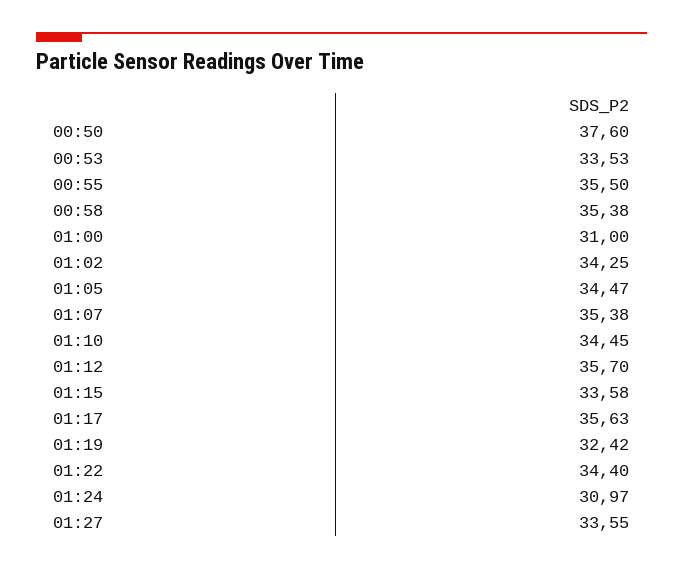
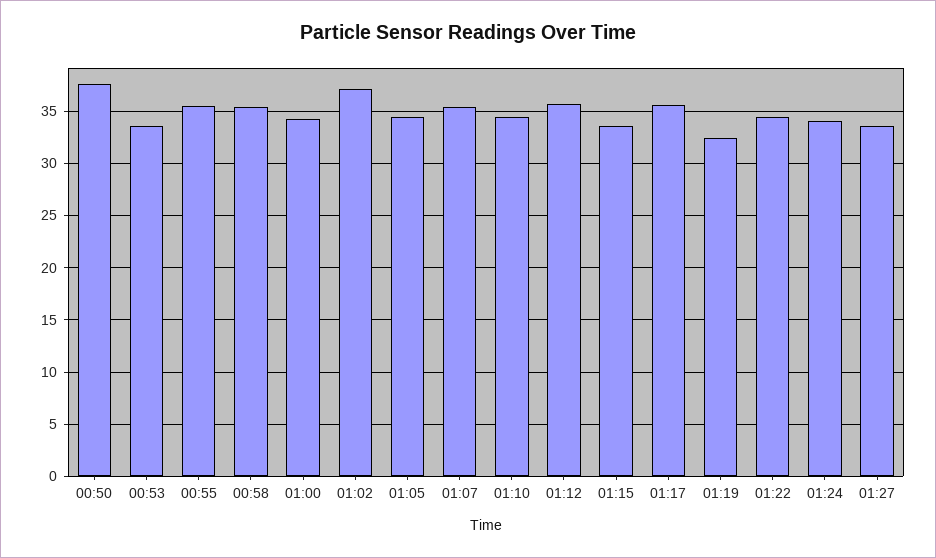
01:00: 31 -> 34
01:02: 34.25 -> 37
01:24: 30.97 -> 34

